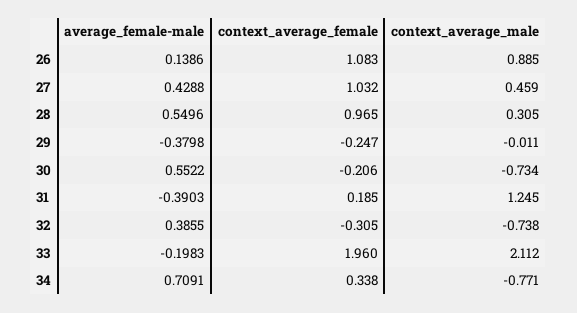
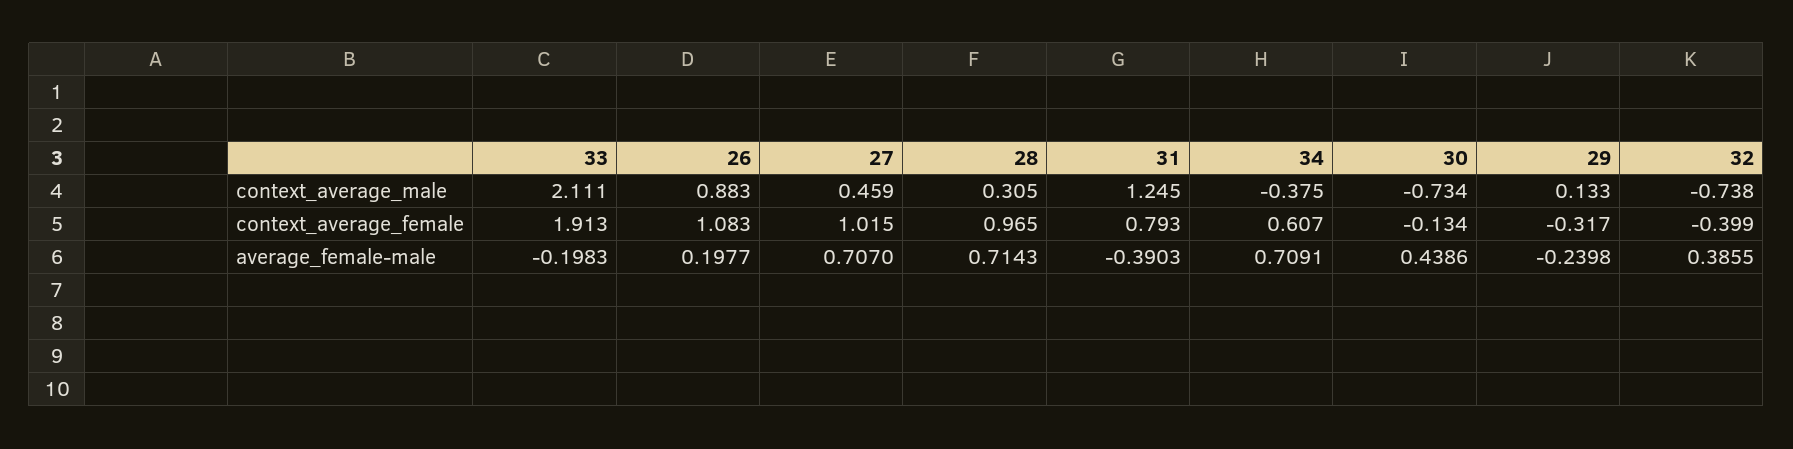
average_female-male, 26: 0.1386 -> 0.1977
context_average_male, 26: 0.885 -> 0.883
average_female-male, 27: 0.4288 -> 0.707
context_average_female, 27: 1.032 -> 1.015
average_female-male, 28: 0.5496 -> 0.7143
average_female-male, 29: -0.3798 -> -0.2398
context_average_female, 29: -0.247 -> -0.317
context_average_male, 29: -0.011 -> 0.133
average_female-male, 30: 0.5522 -> 0.4386
context_average_female, 30: -0.206 -> -0.134
context_average_female, 31: 0.185 -> 0.793
context_average_female, 32: -0.305 -> -0.399
context_average_female, 33: 1.96 -> 1.913
context_average_male, 33: 2.112 -> 2.111
context_average_female, 34: 0.338 -> 0.607
context_average_male, 34: -0.771 -> -0.375

